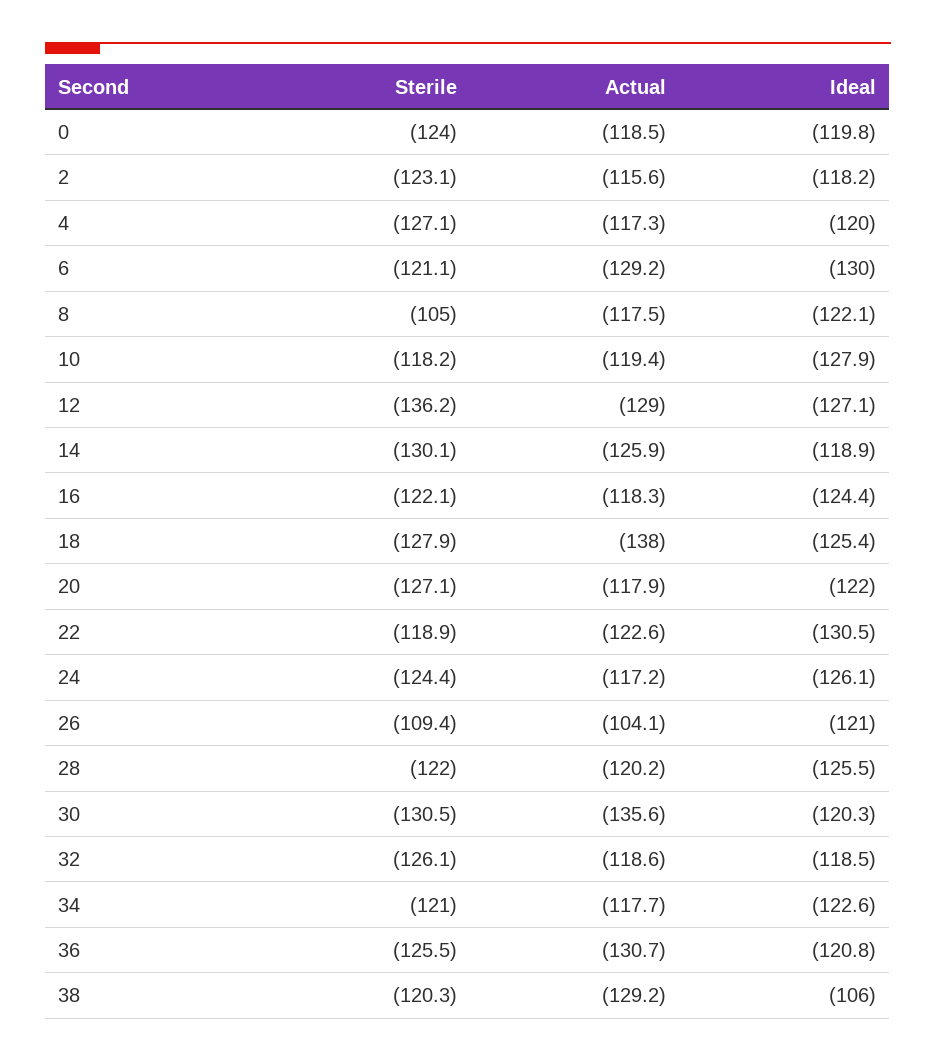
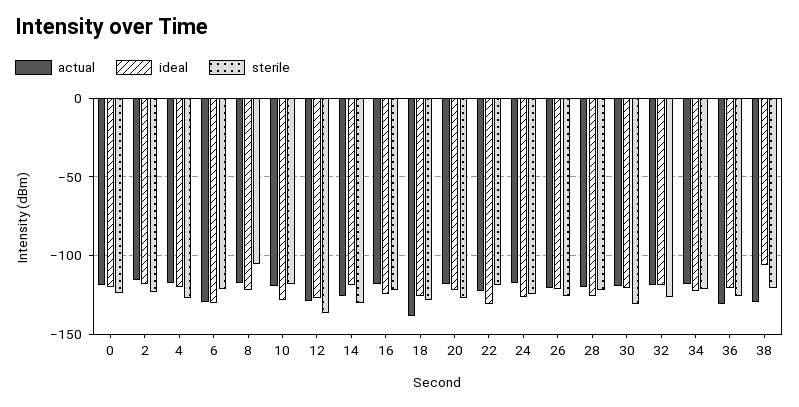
Sterile, 26: -109.4 -> -125
Actual, 26: -104.1 -> -120
Actual, 30: -135.6 -> -120

